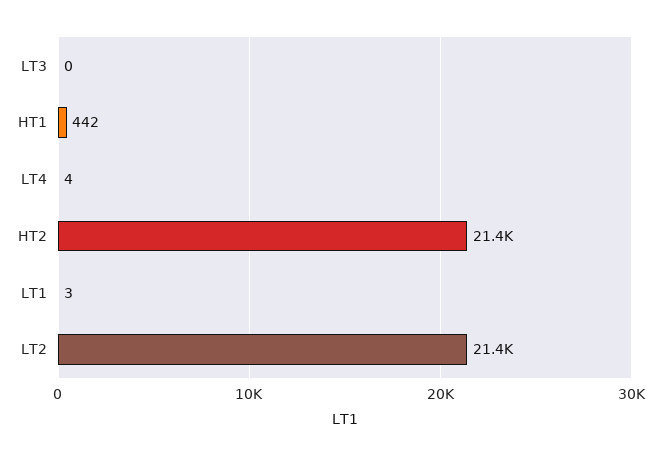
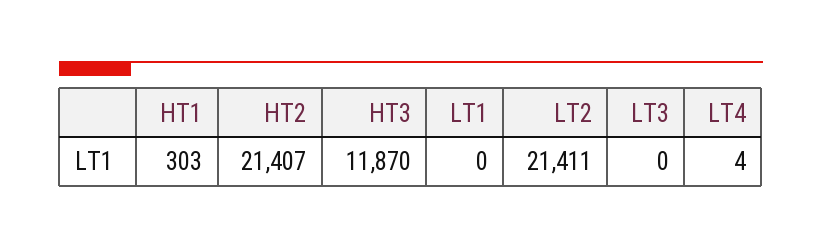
HT1: 442 -> 303
LT1: 3 -> 0
HT3: none -> 11870

